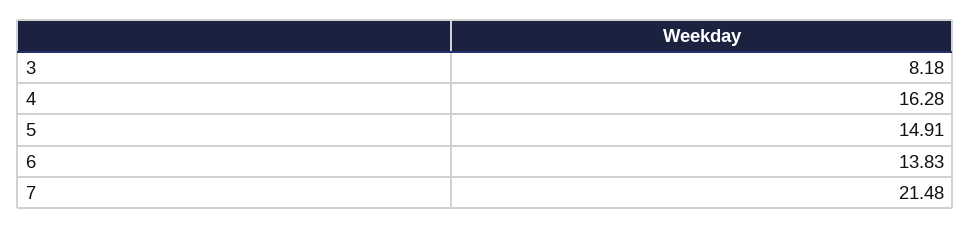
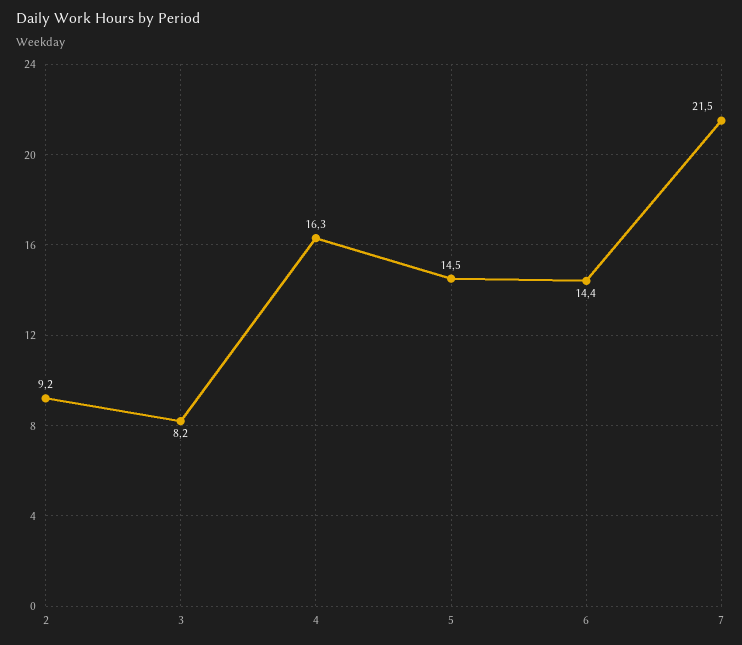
5: 14.91 -> 14.5
6: 13.83 -> 14.4
2: none -> 9.2

